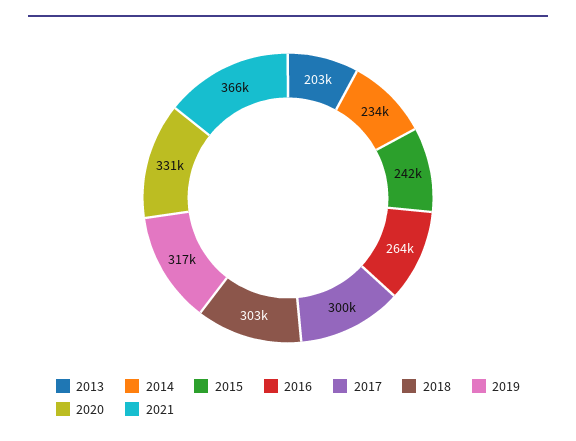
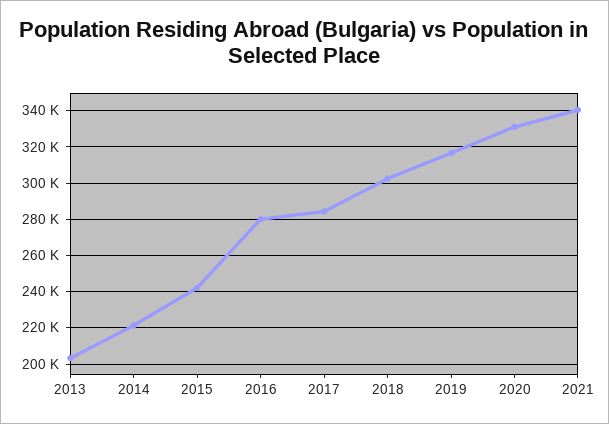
2014: 234000 -> 220000
2016: 264000 -> 280000
2017: 300000 -> 285000
2021: 366000 -> 340000

